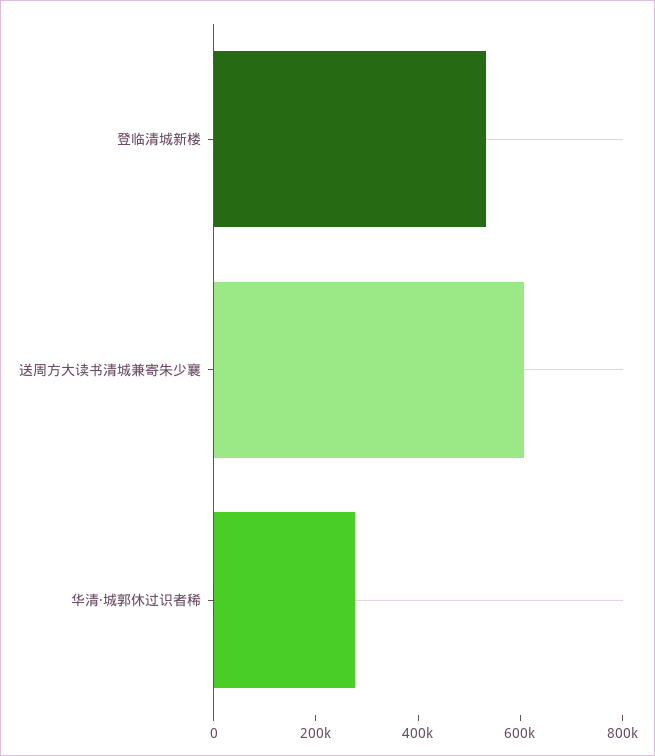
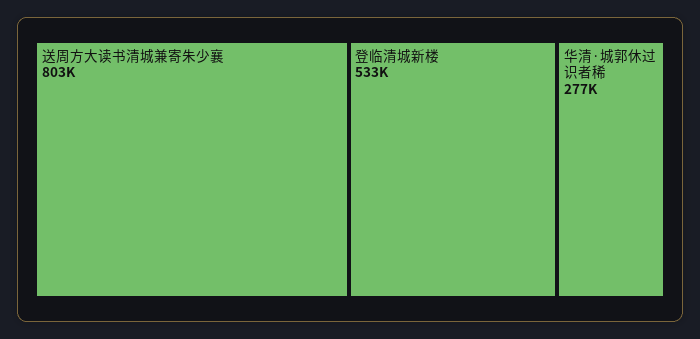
送周方大读书清城兼寄朱少襄: 600000 -> 803000

